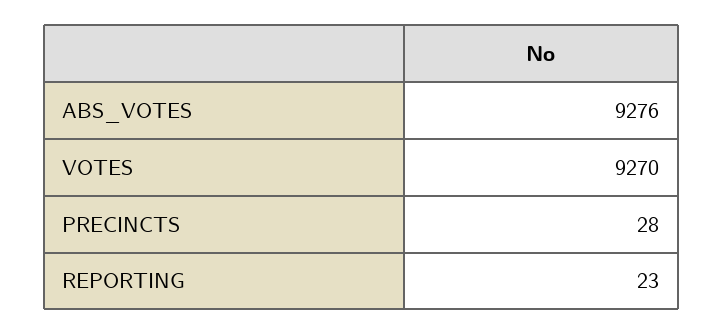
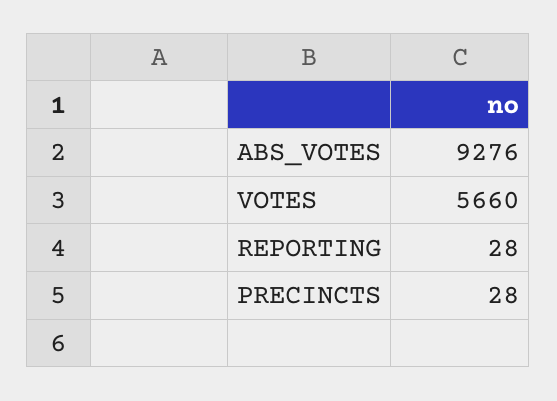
VOTES: 9270 -> 5660
REPORTING: 23 -> 28

